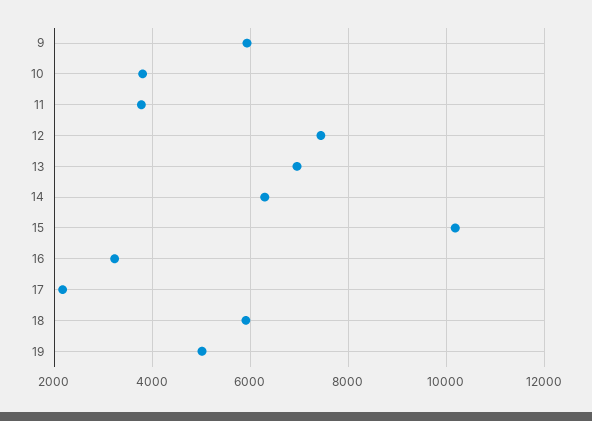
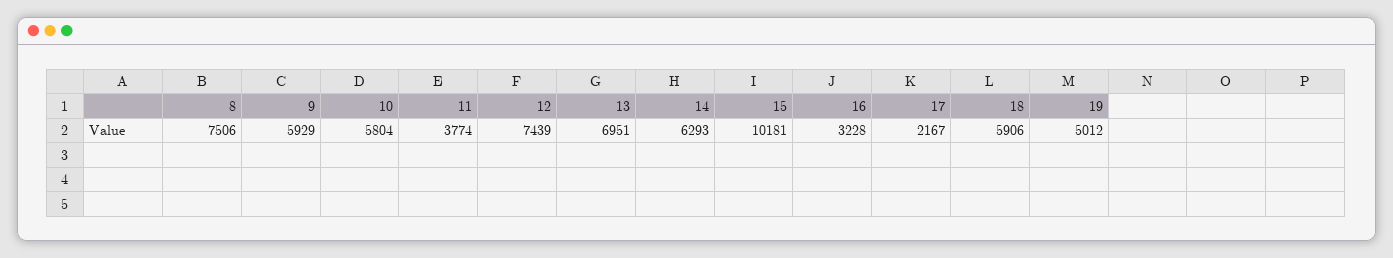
10: 3800 -> 5804
8: none -> 7506

